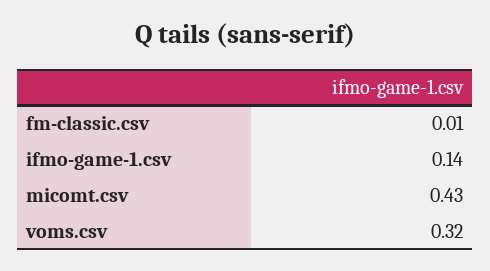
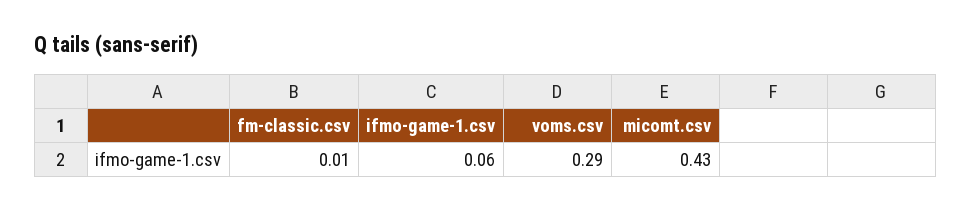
ifmo-game-1.csv: 0.14 -> 0.06
voms.csv: 0.32 -> 0.29

